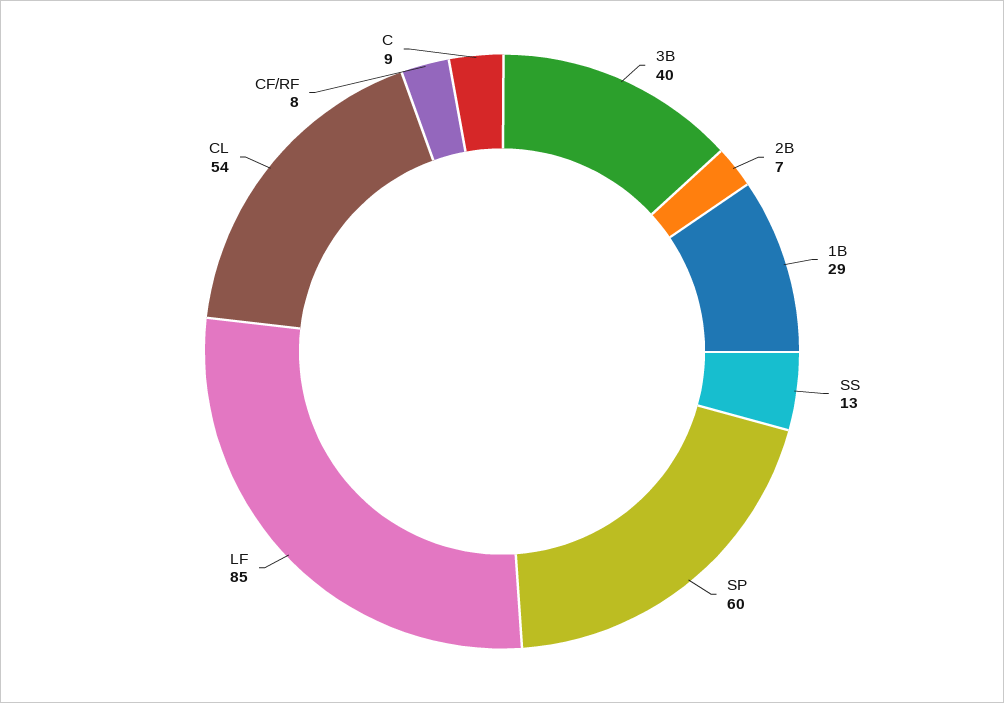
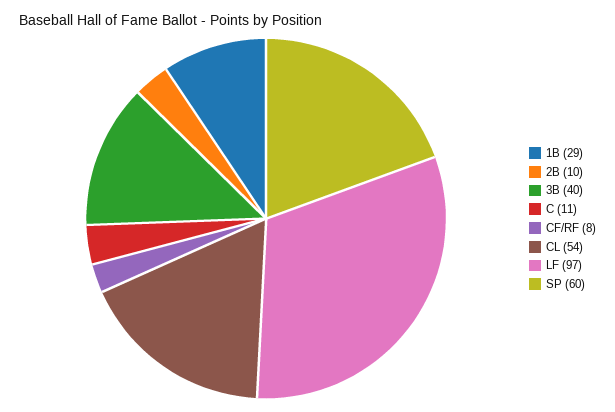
2B: 7 -> 10
SS: 13 -> none
LF: 85 -> 97
C: 9 -> 11

